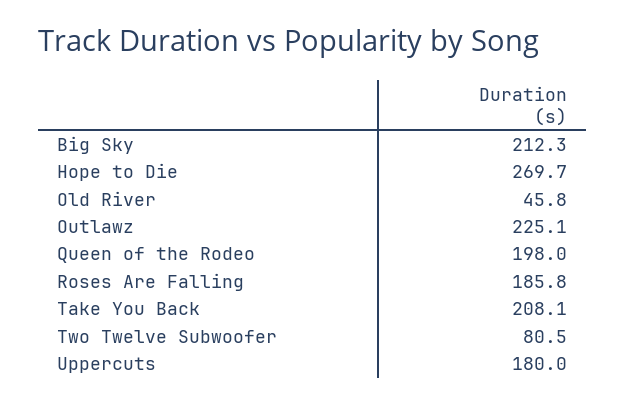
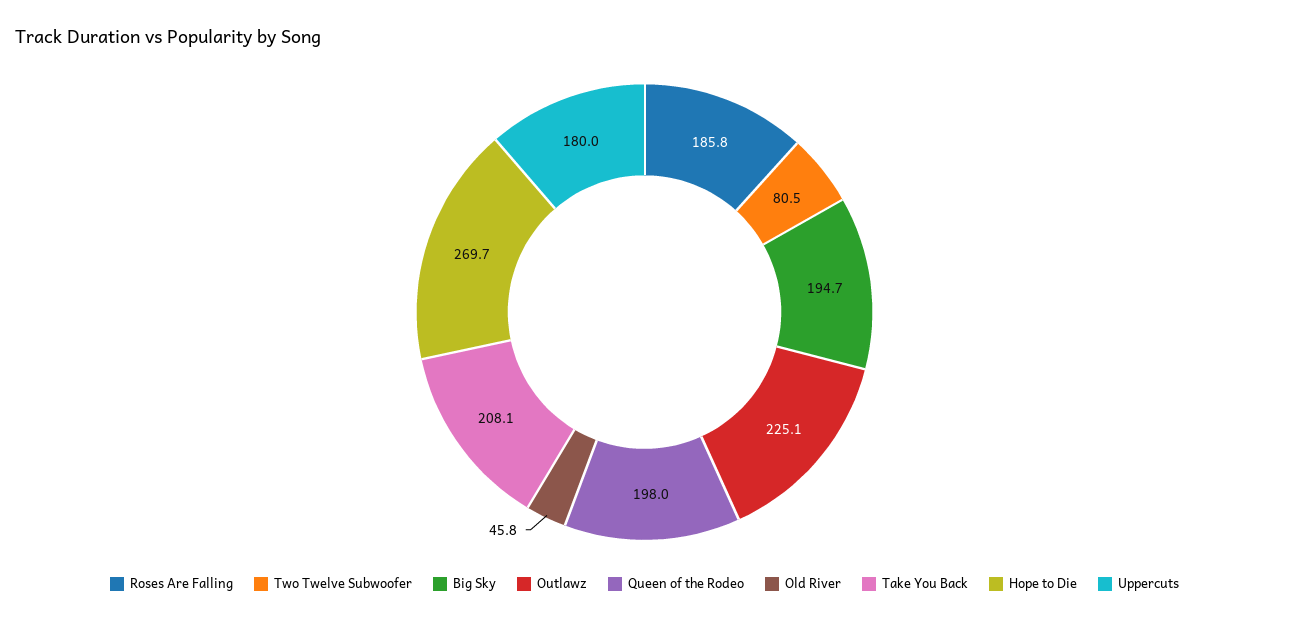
Big Sky: 212.3 -> 194.7

